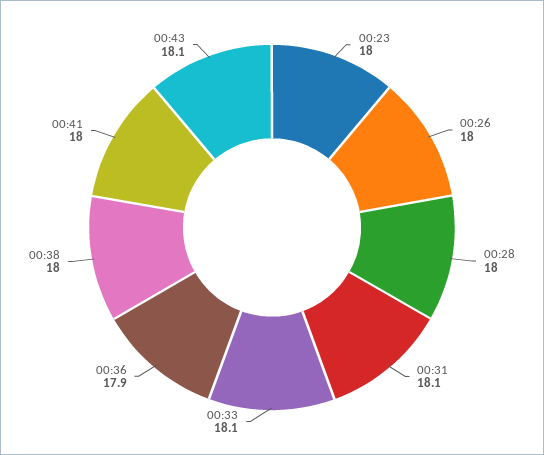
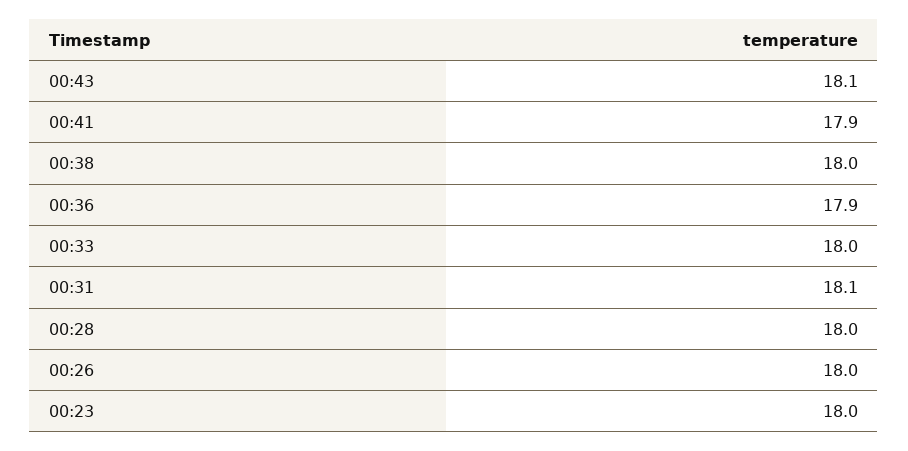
00:33: 18.1 -> 18
00:41: 18 -> 17.9

